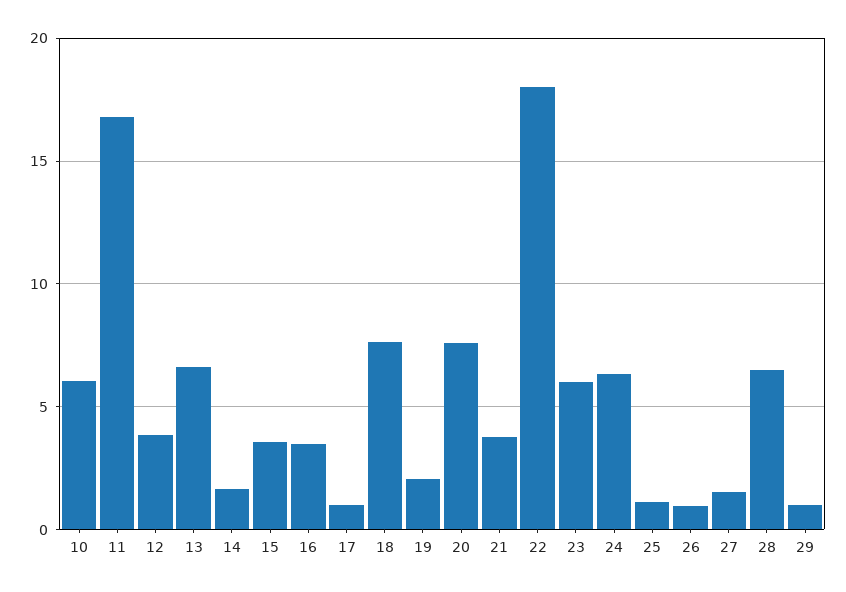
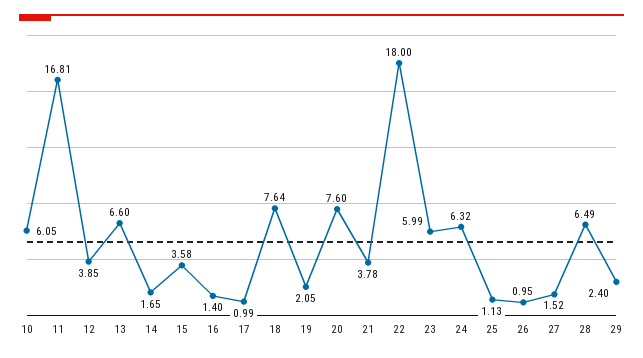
16: 3.5 -> 1.4
29: 1 -> 2.4

